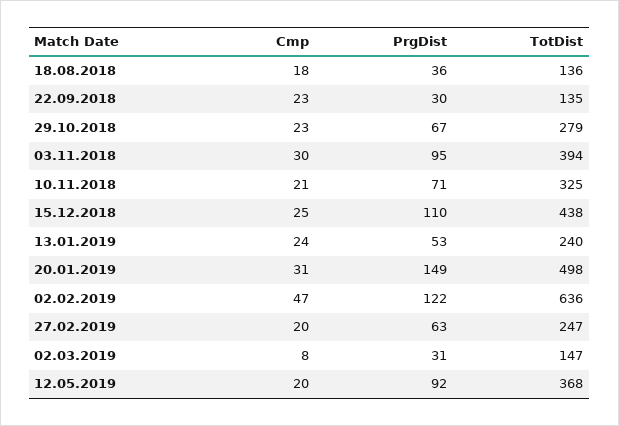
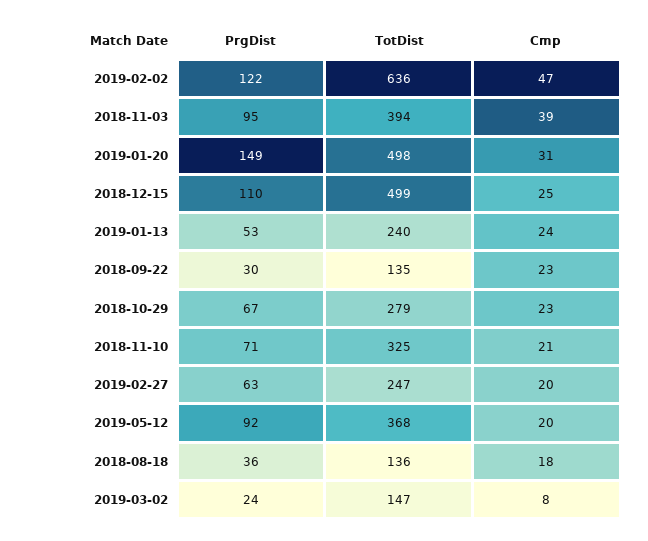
Cmp, 03.11.2018: 30 -> 39
TotDist, 15.12.2018: 438 -> 499
PrgDist, 02.03.2019: 31 -> 24

